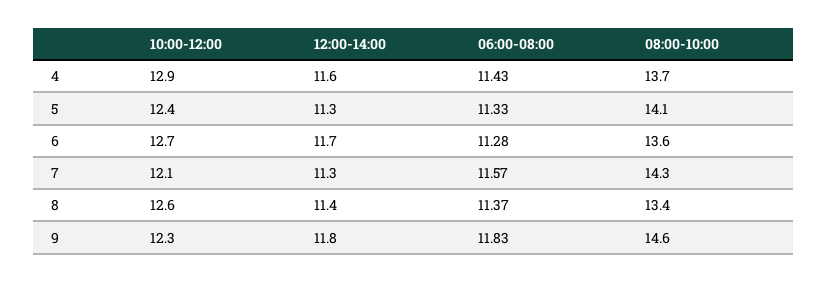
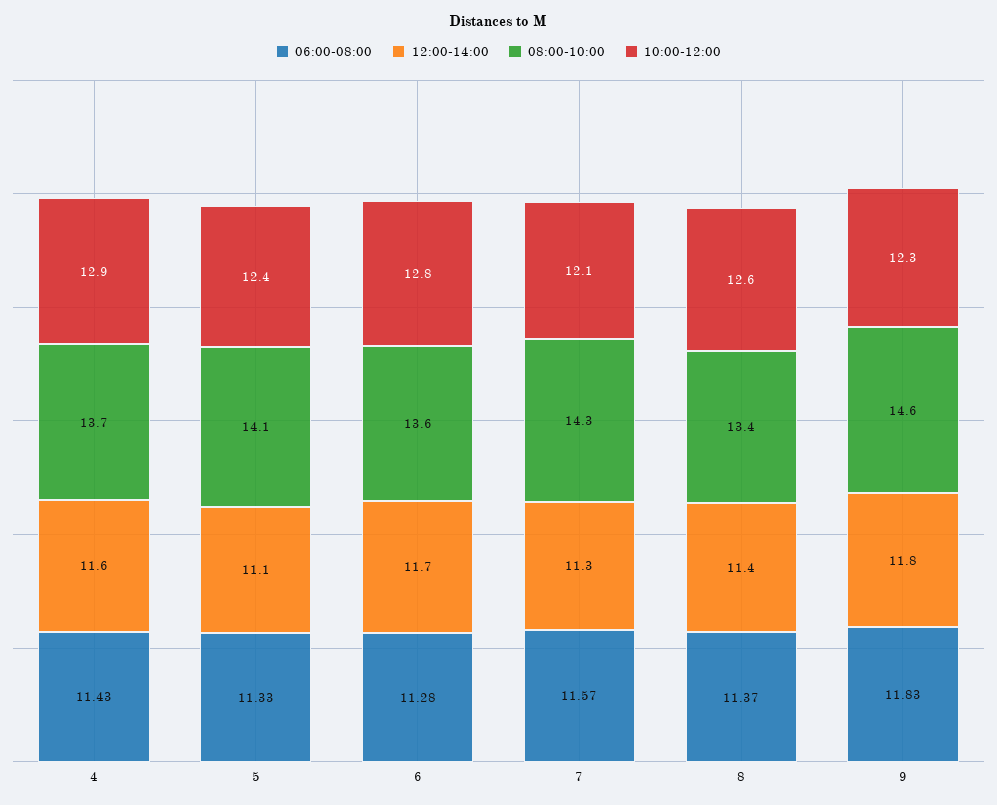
12:00-14:00, 5: 11.3 -> 11.1
10:00-12:00, 6: 12.7 -> 12.8

